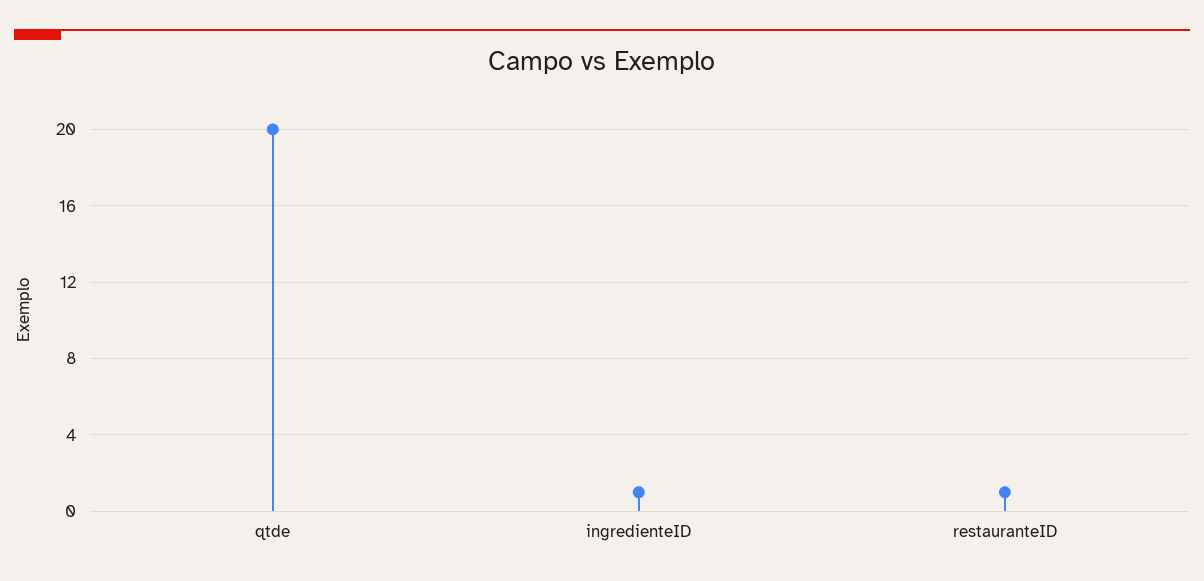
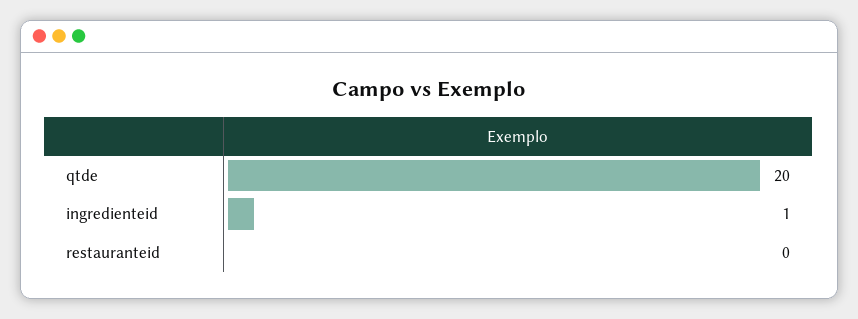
restauranteID: 1 -> 0

